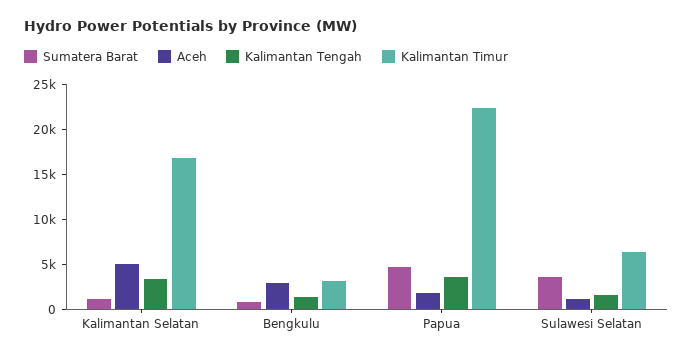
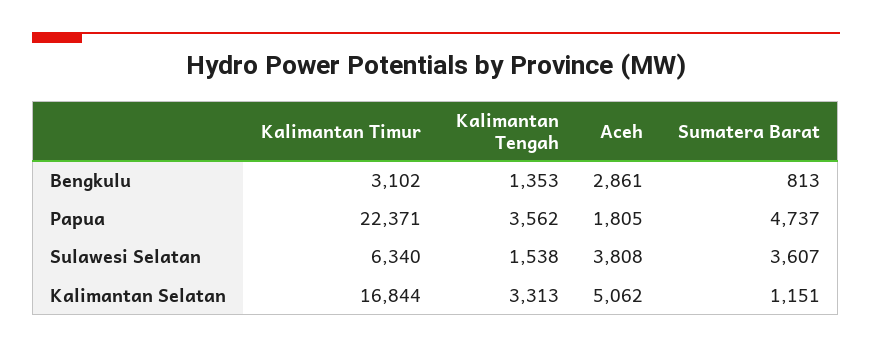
Aceh, Sulawesi Selatan: 1000 -> 3808

